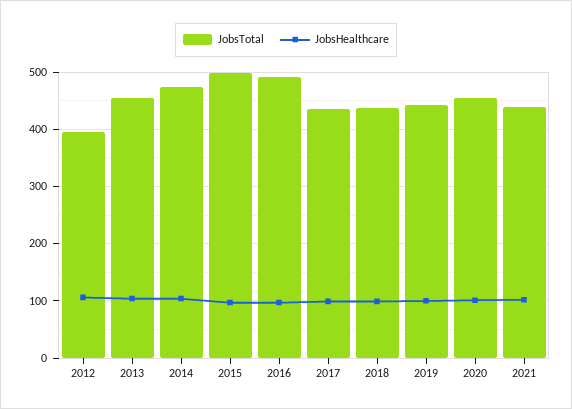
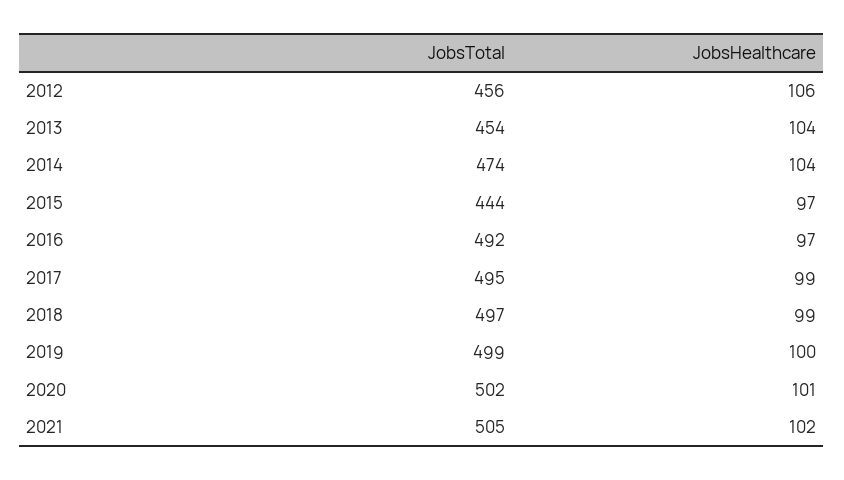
JobsTotal, 2012: 400 -> 456
JobsTotal, 2015: 500 -> 444
JobsTotal, 2017: 440 -> 495
JobsTotal, 2018: 440 -> 497
JobsTotal, 2019: 440 -> 499
JobsTotal, 2020: 460 -> 502
JobsTotal, 2021: 440 -> 505

